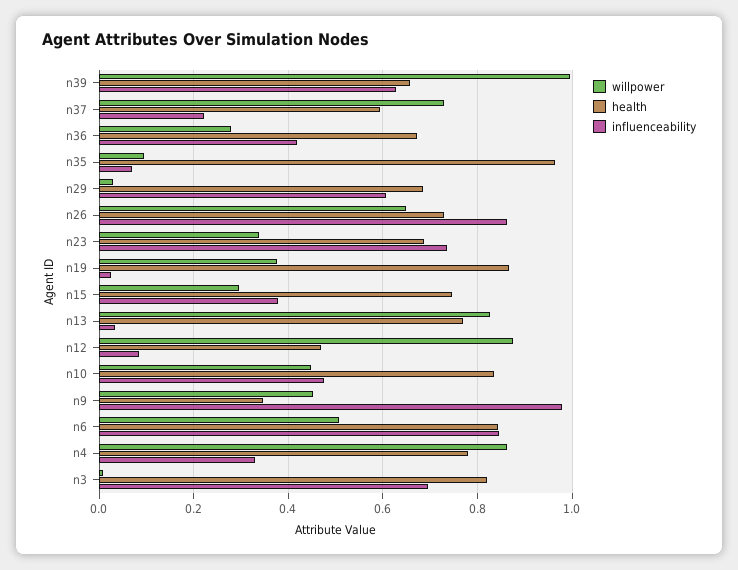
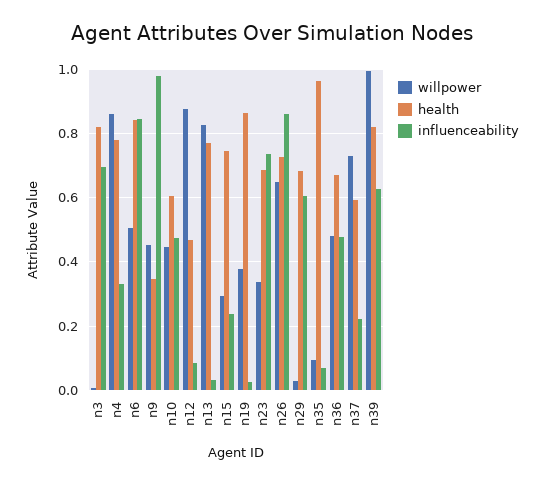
health, n39: 0.66 -> 0.82
willpower, n36: 0.28 -> 0.48
influenceability, n36: 0.42 -> 0.48
influenceability, n15: 0.38 -> 0.24
health, n10: 0.84 -> 0.6

